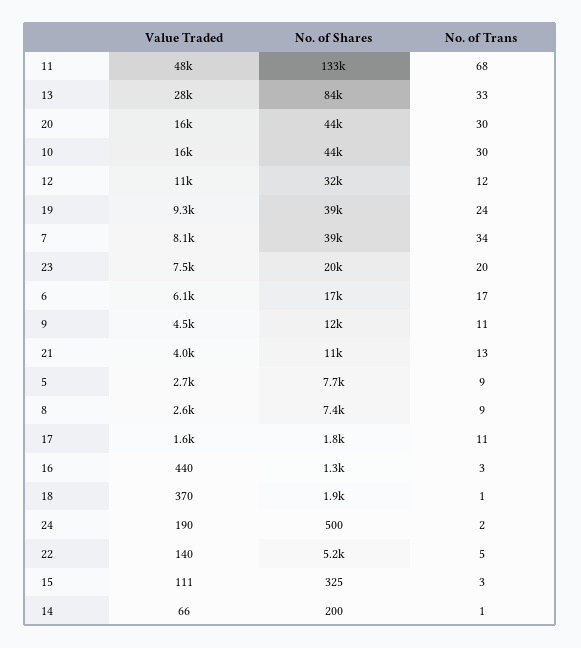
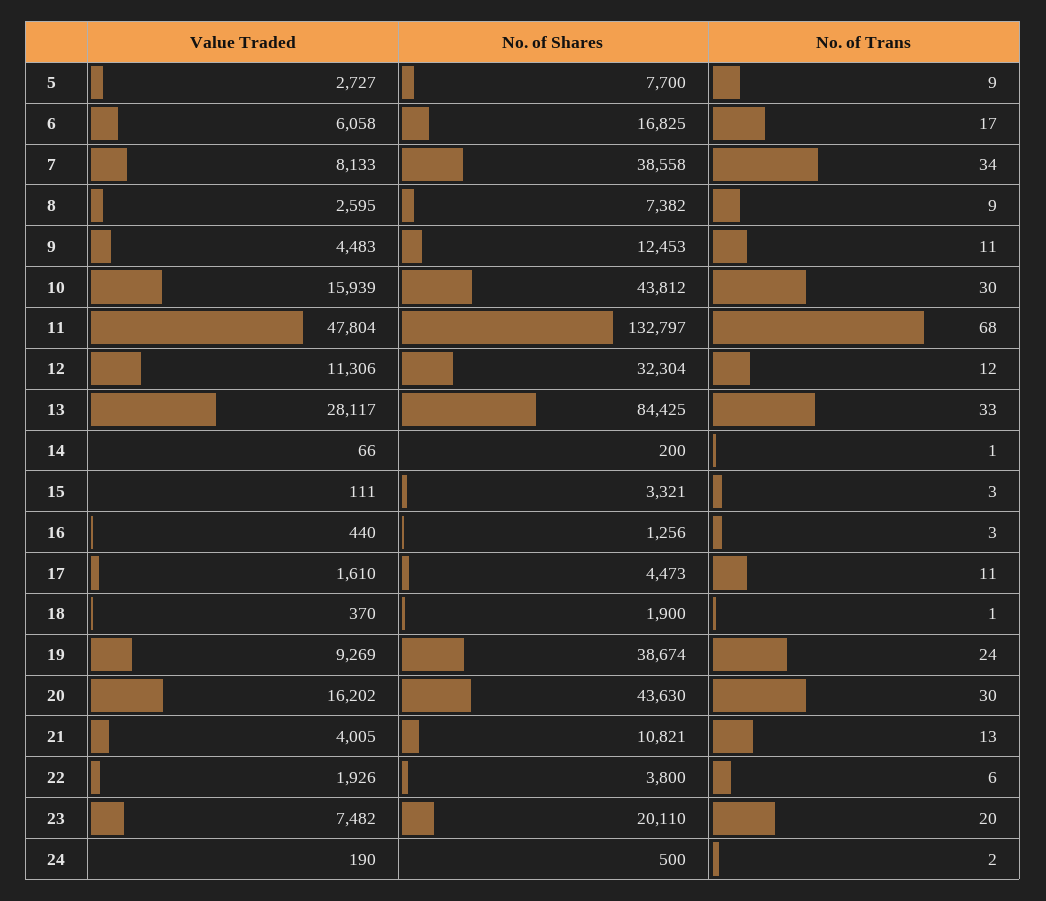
No. of Shares, 17: 1800 -> 4473
Value Traded, 22: 140 -> 1926
No. of Shares, 22: 5200 -> 3800
No. of Trans, 22: 5 -> 6
No. of Shares, 15: 325 -> 3321

